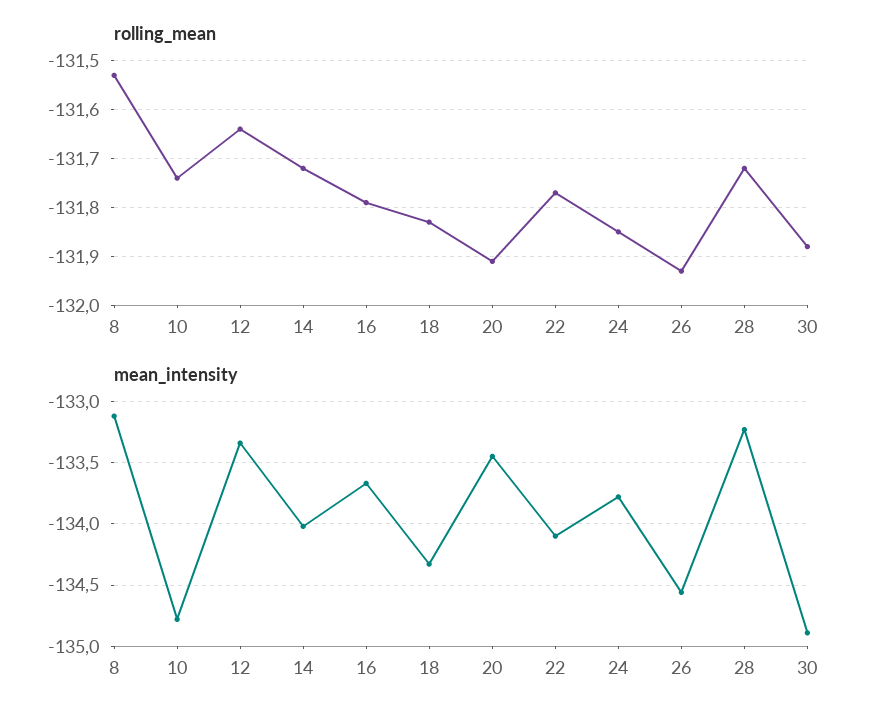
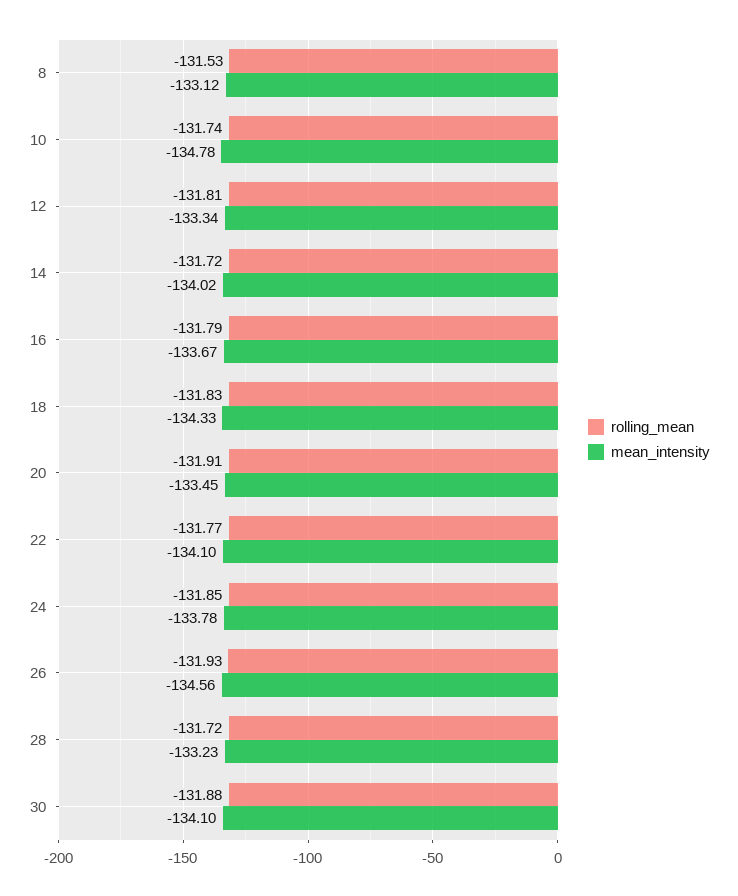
rolling_mean, 12: -131.65 -> -131.81
mean_intensity, 30: -134.9 -> -134.1

